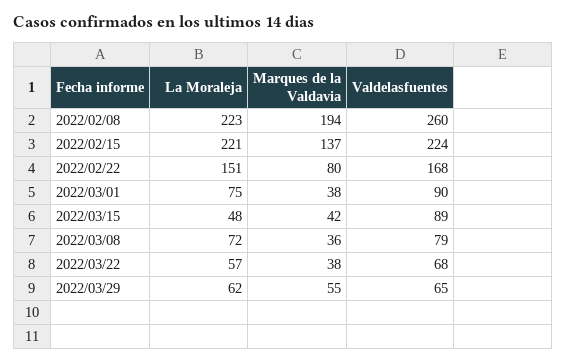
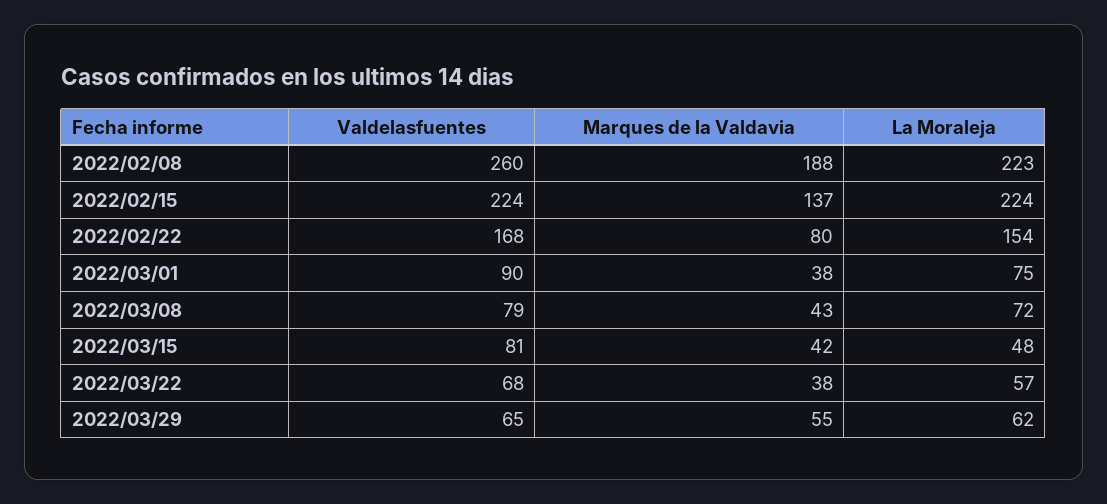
Marques de la Valdavia, 2022/02/08: 194 -> 188
La Moraleja, 2022/02/15: 221 -> 224
La Moraleja, 2022/02/22: 151 -> 154
Valdelasfuentes, 2022/03/15: 89 -> 81
Marques de la Valdavia, 2022/03/08: 36 -> 43

